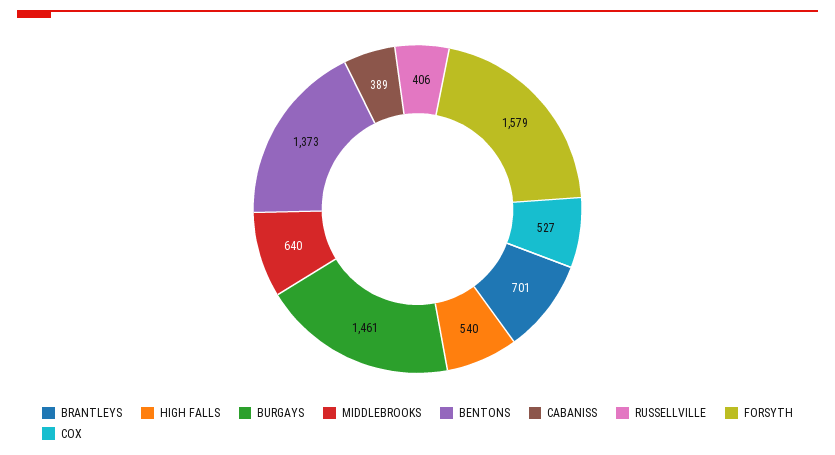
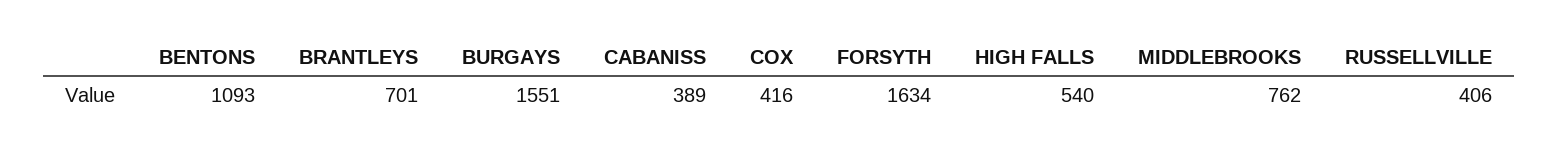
BURGAYS: 1461 -> 1551
MIDDLEBROOKS: 640 -> 762
BENTONS: 1373 -> 1093
FORSYTH: 1579 -> 1634
COX: 527 -> 416

